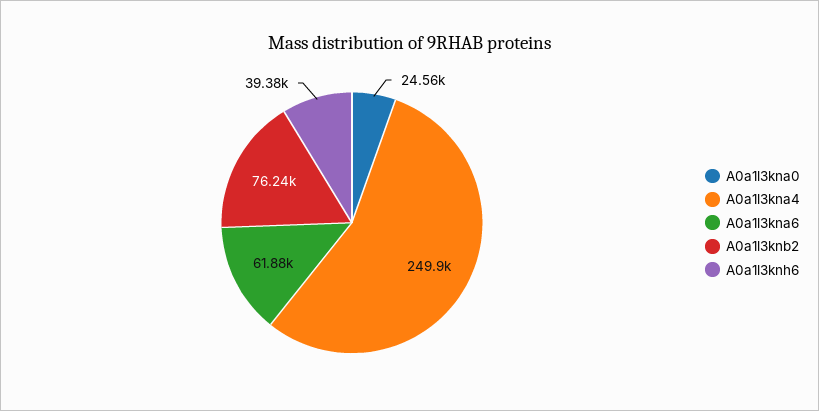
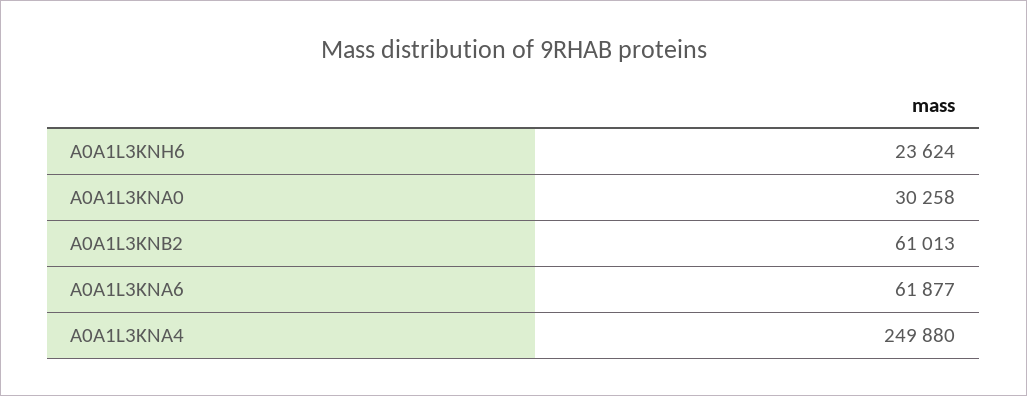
A0a1l3kna0: 24560 -> 30258
A0a1l3knb2: 76240 -> 61013
A0a1l3knh6: 39380 -> 23624

